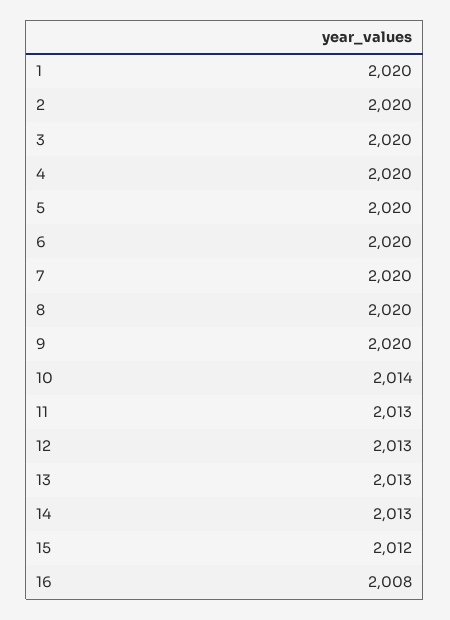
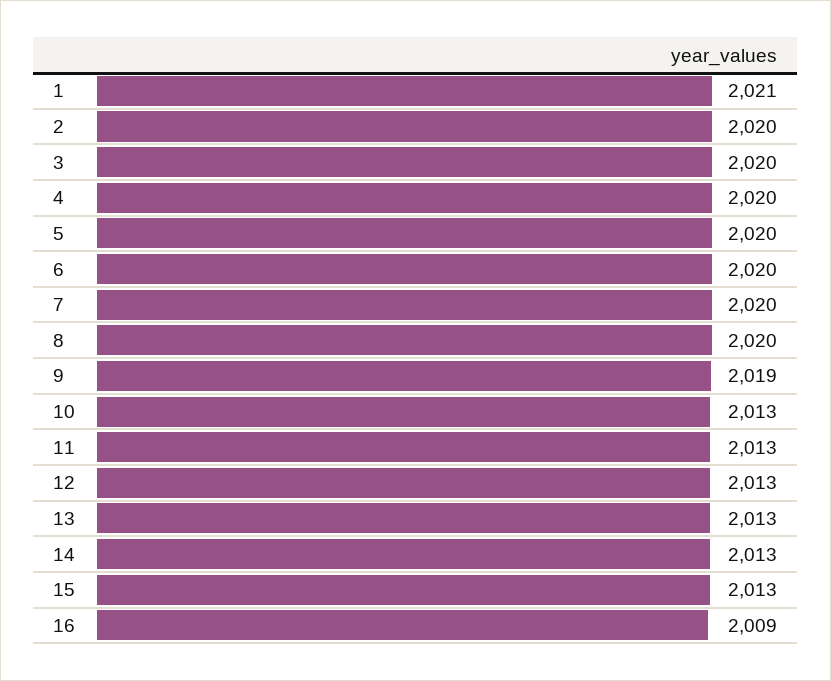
1: 2020 -> 2021
9: 2020 -> 2019
10: 2014 -> 2013
15: 2012 -> 2013
16: 2008 -> 2009

